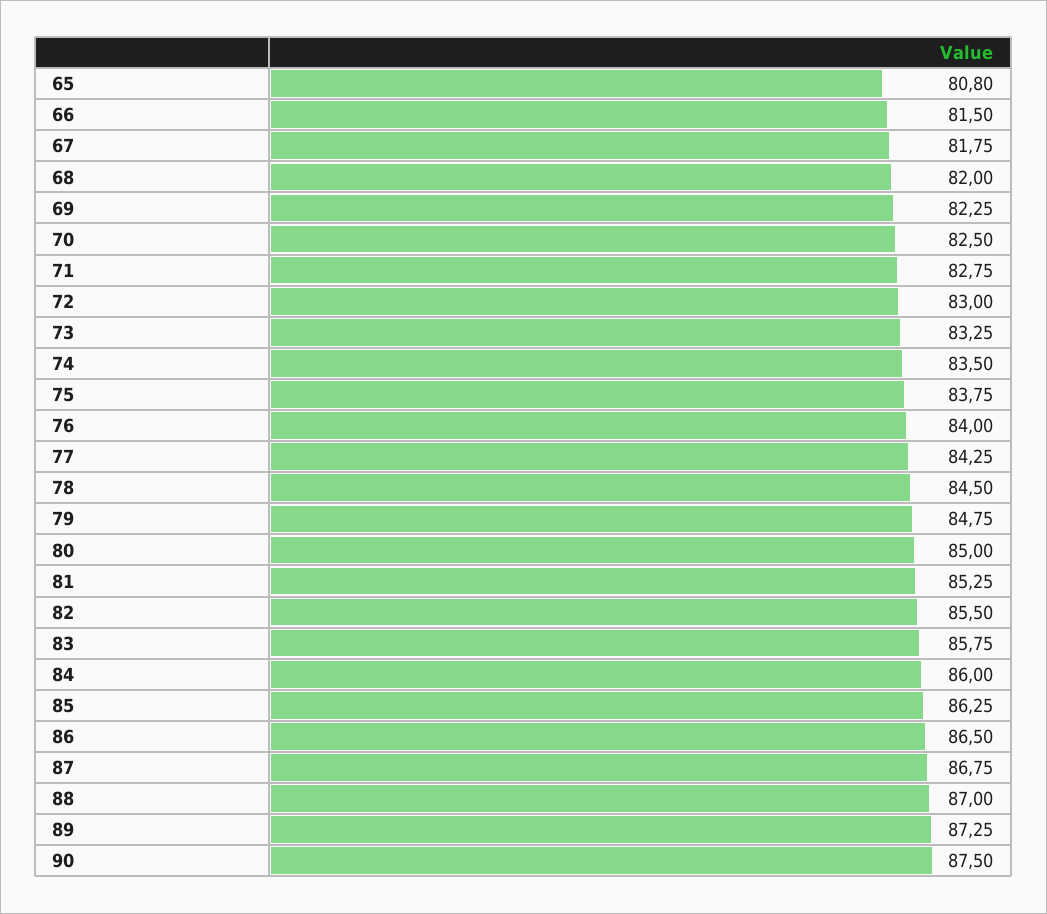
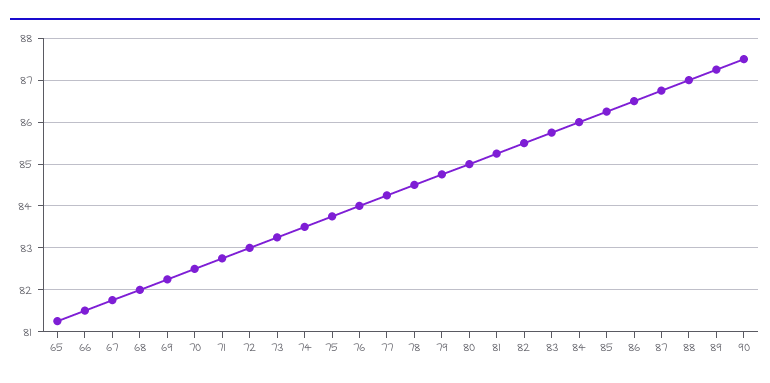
65: 80.8 -> 81.2

